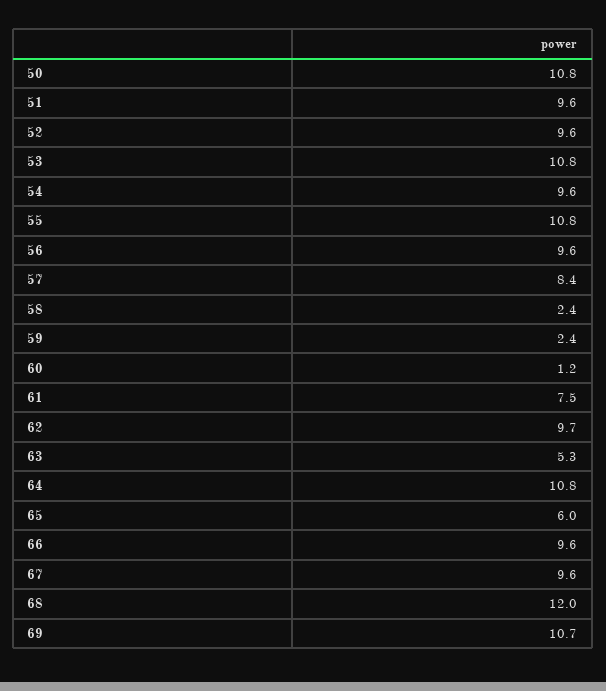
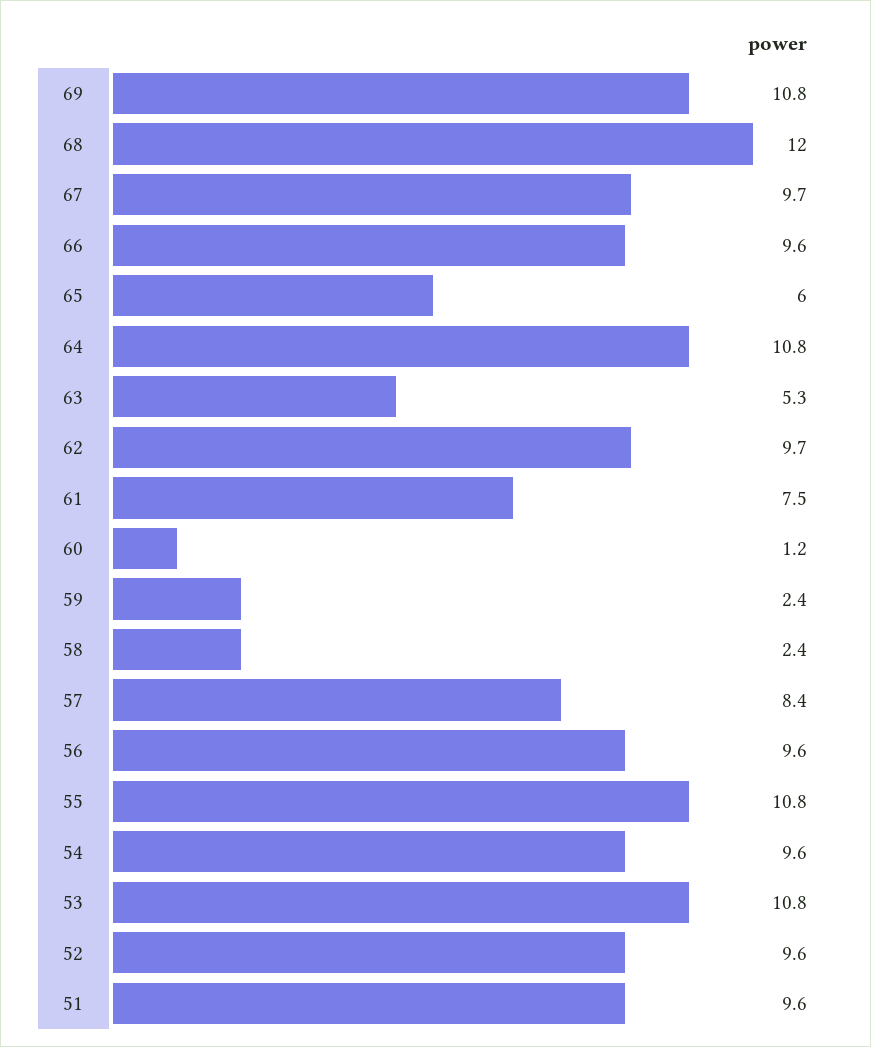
50: 10.8 -> none
67: 9.6 -> 9.7
69: 10.7 -> 10.8

